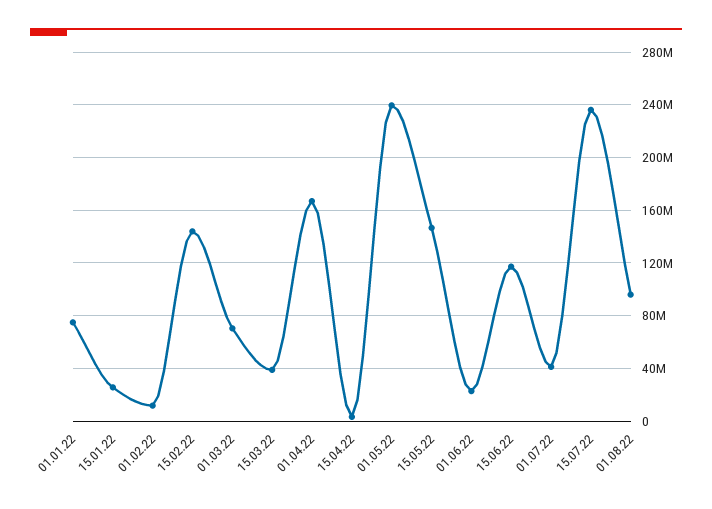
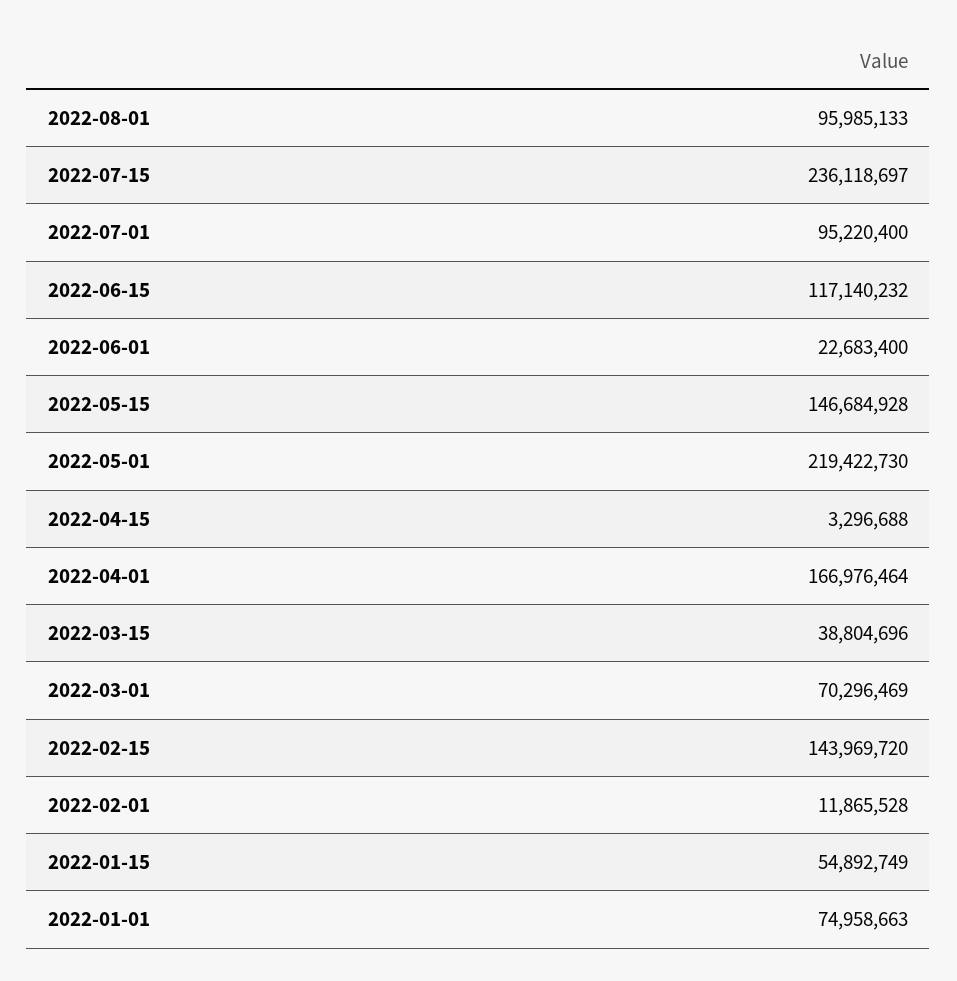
15.01.22: 25000000 -> 54892749
01.05.22: 240000000 -> 219422730
01.07.22: 40000000 -> 95220400

